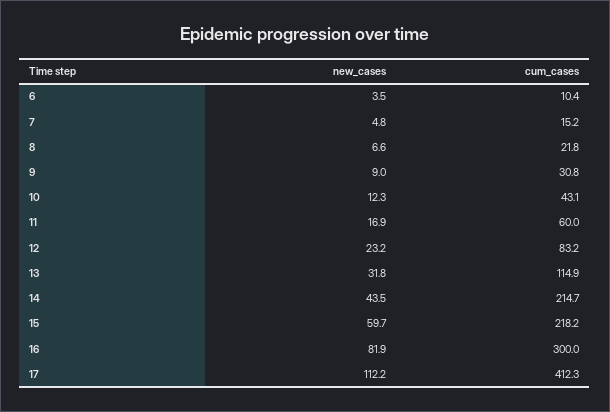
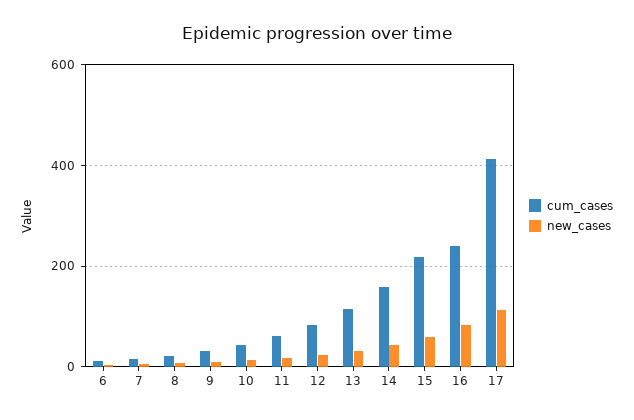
cum_cases, 14: 214.7 -> 160
cum_cases, 16: 300 -> 240

